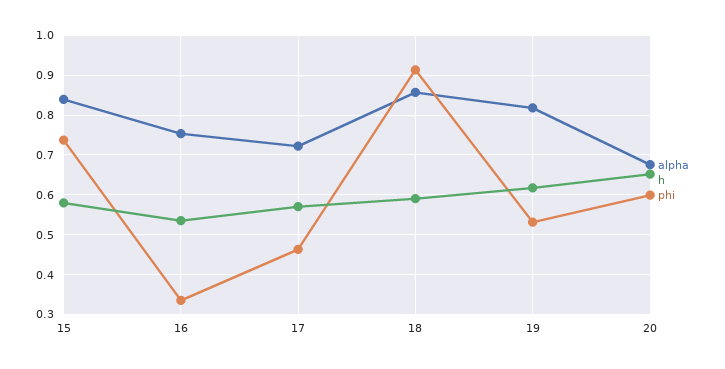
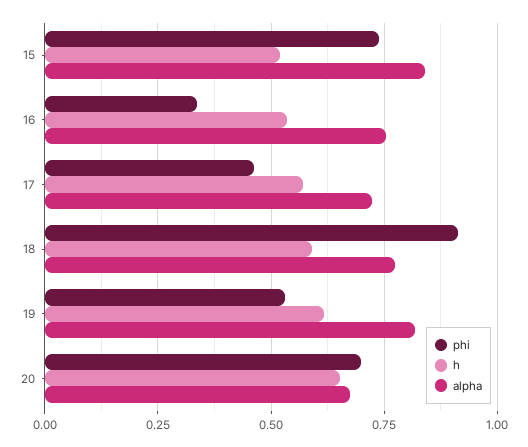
h, 15: 0.58 -> 0.525
alpha, 18: 0.86 -> 0.775
phi, 20: 0.6 -> 0.7

